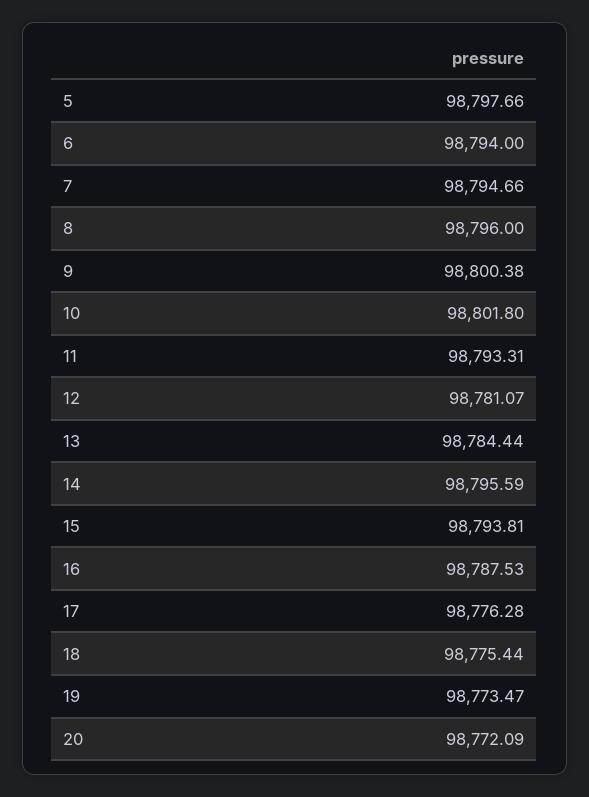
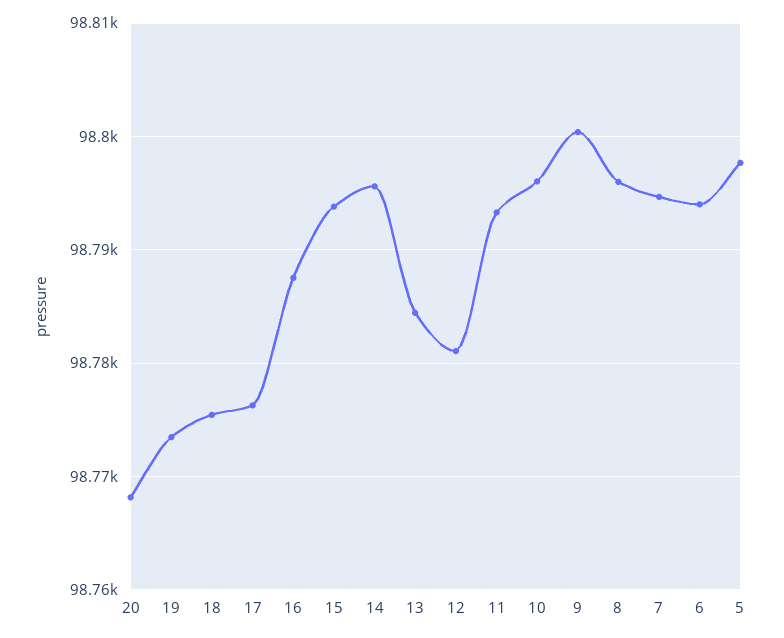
10: 98801.8 -> 98796
20: 98772.09 -> 98768

